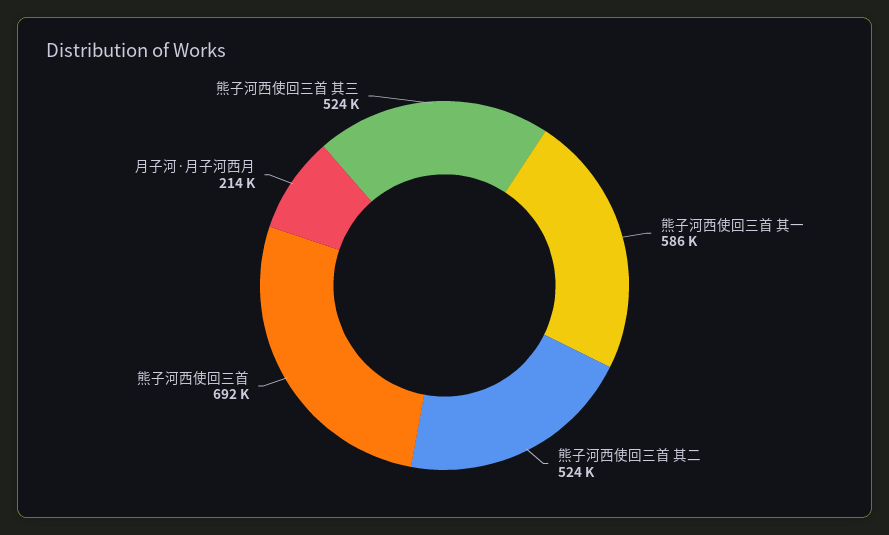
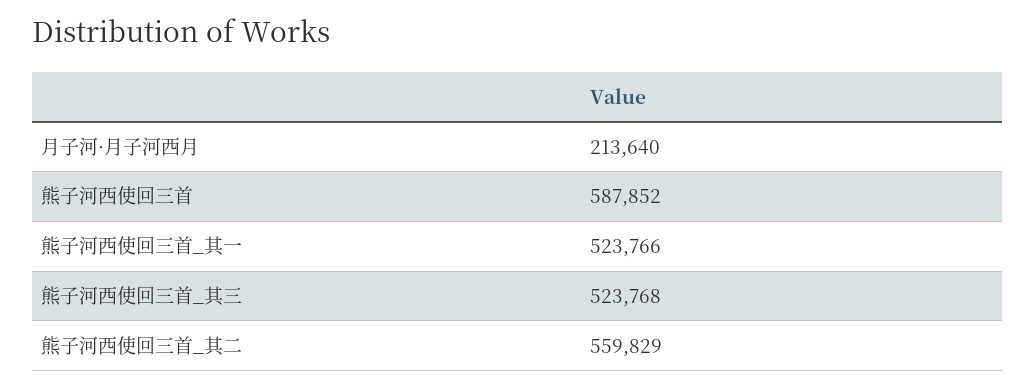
熊子河西使回三首 其一: 586000 -> 523766
熊子河西使回三首 其二: 524000 -> 559829
熊子河西使回三首: 692000 -> 587852

